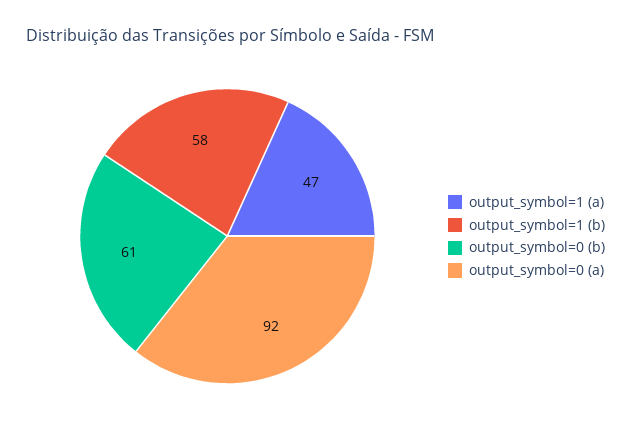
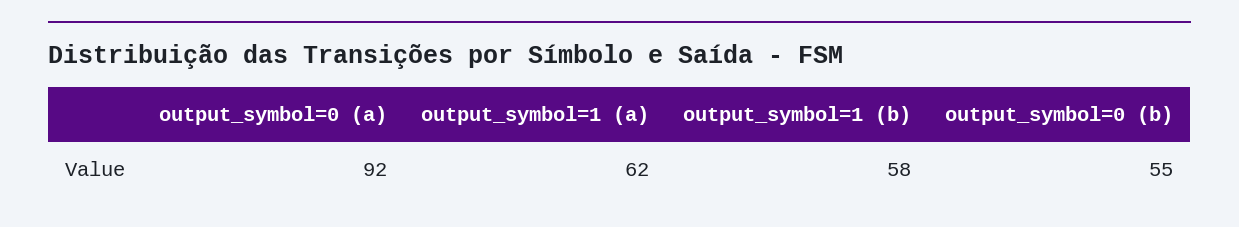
output_symbol=1 (a): 47 -> 62
output_symbol=0 (b): 61 -> 55

